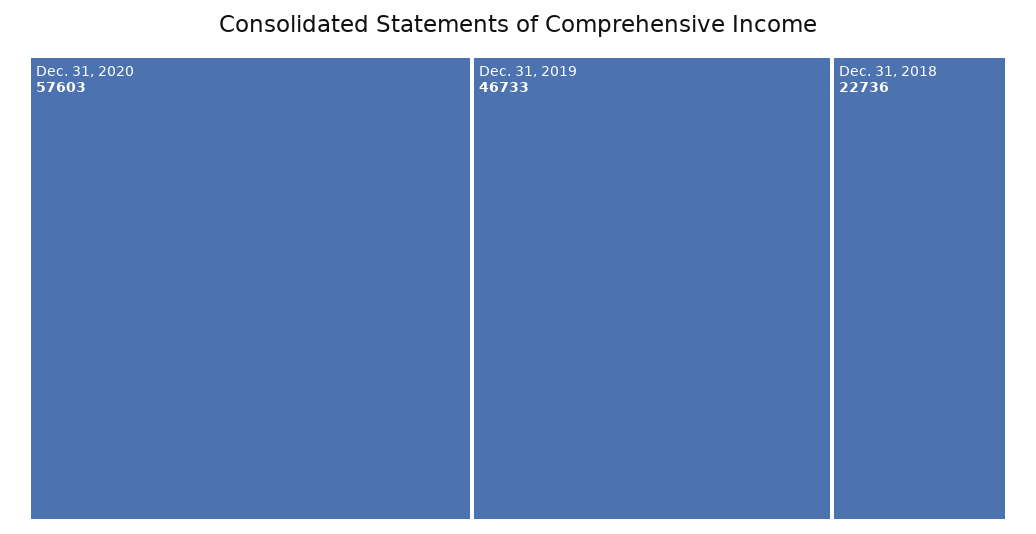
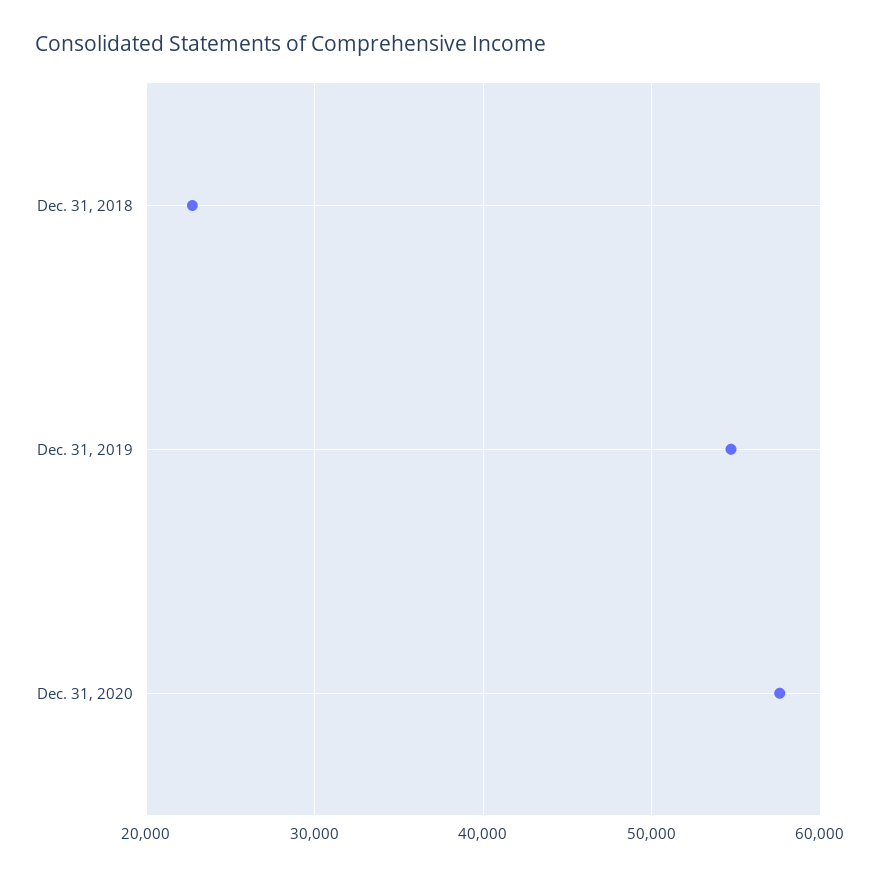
Dec. 31, 2019: 46733 -> 55000

